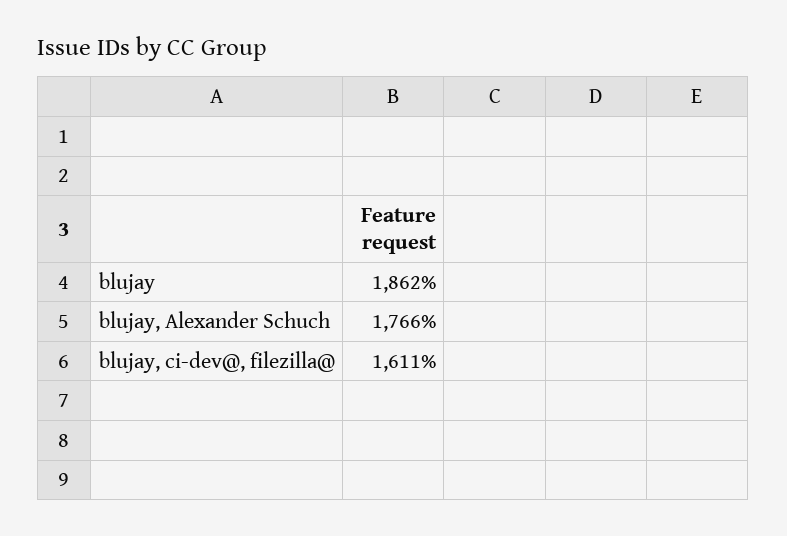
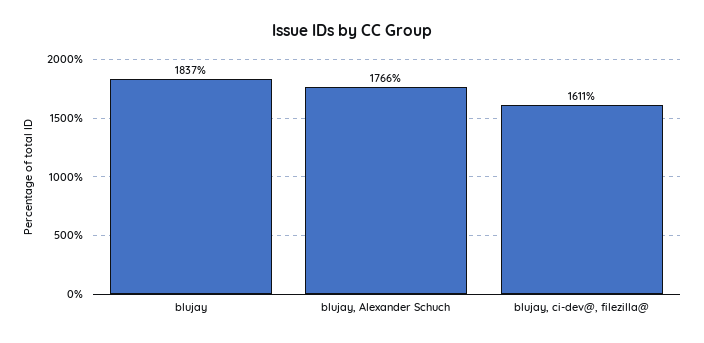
blujay: 1862 -> 1837

